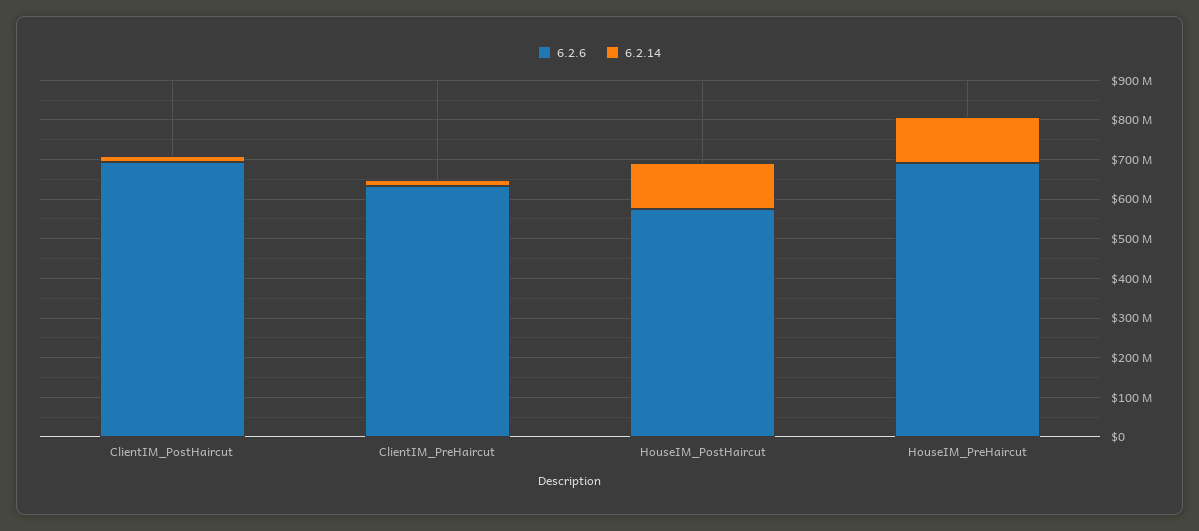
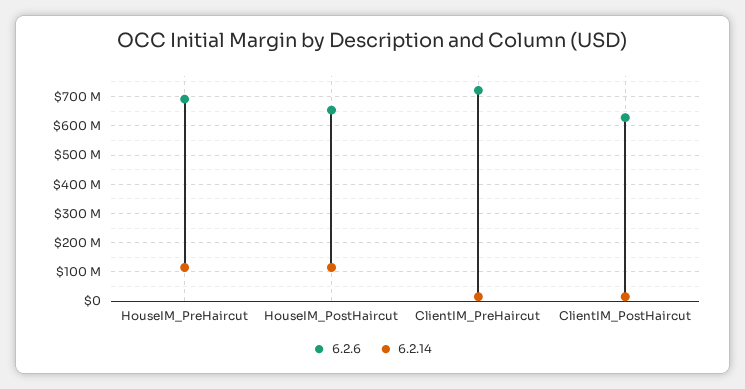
6.2.6, ClientIM_PostHaircut: 700000000 -> 625000000
6.2.6, ClientIM_PreHaircut: 625000000 -> 725000000
6.2.6, HouseIM_PostHaircut: 575000000 -> 650000000

